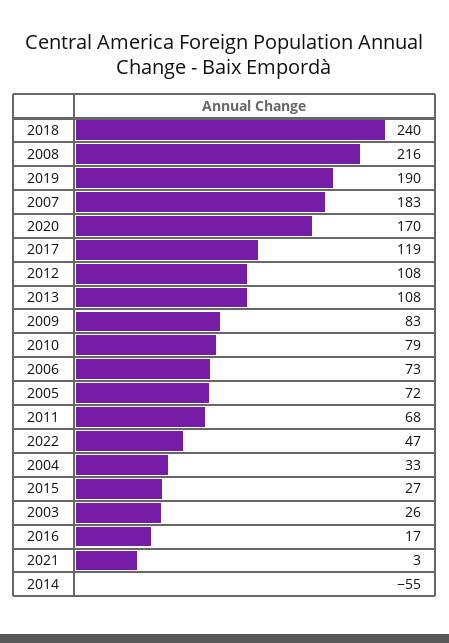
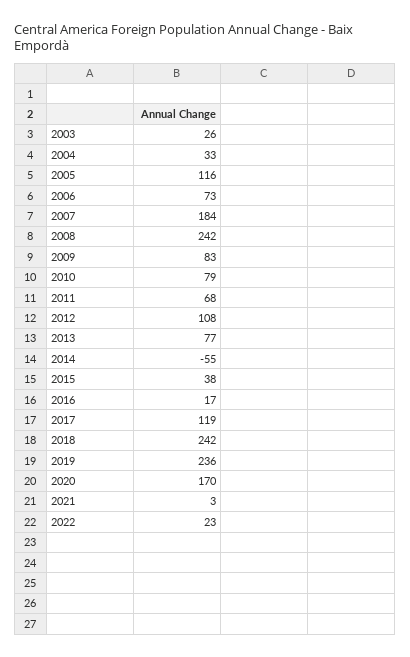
2018: 240 -> 242
2008: 216 -> 242
2019: 190 -> 236
2007: 183 -> 184
2013: 108 -> 77
2005: 72 -> 116
2022: 47 -> 23
2015: 27 -> 38

